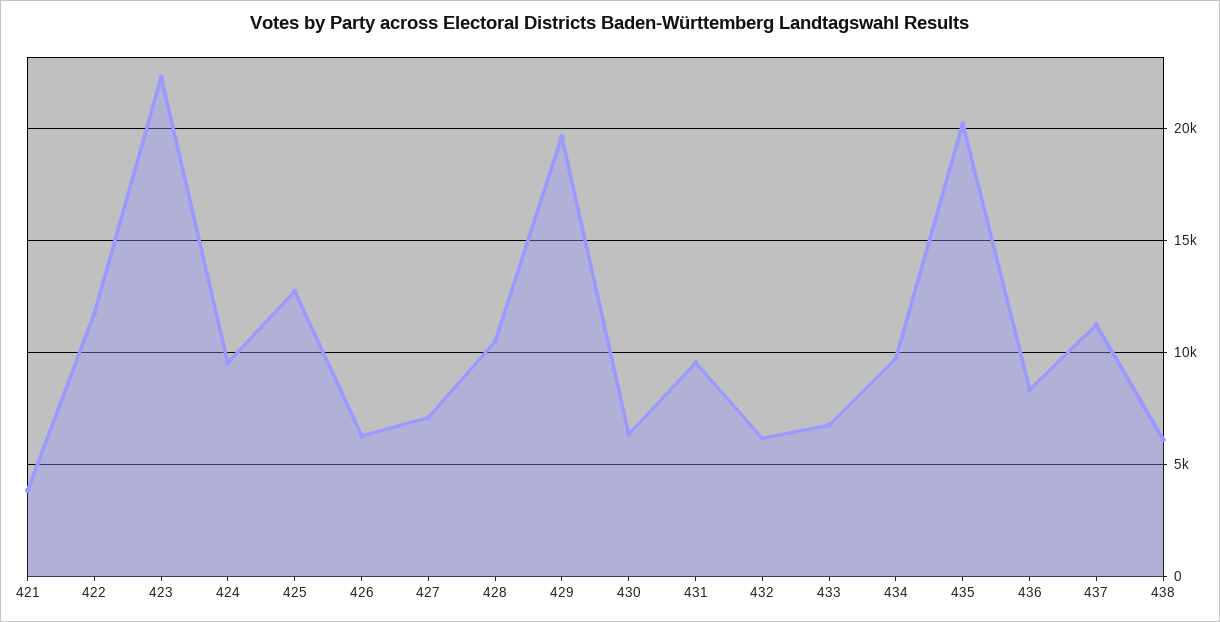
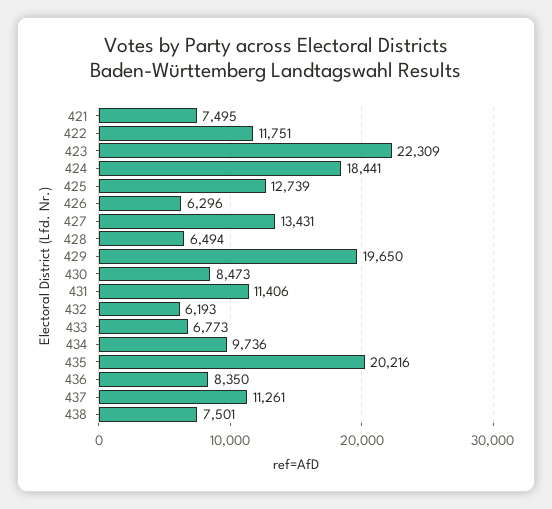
421: 4000 -> 7495
424: 9500 -> 18441
427: 7000 -> 13431
428: 10500 -> 6494
430: 6500 -> 8473
431: 9500 -> 11406
438: 6000 -> 7501

